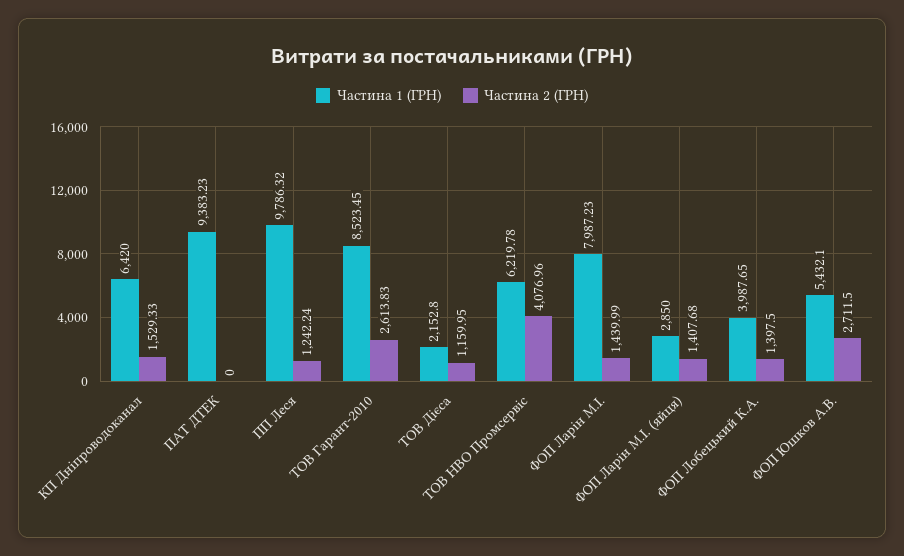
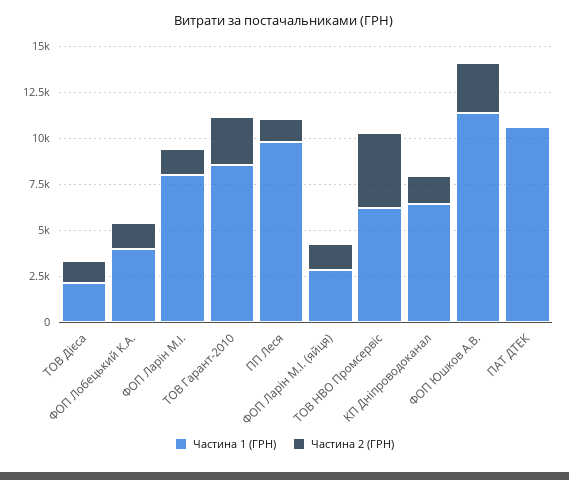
Частина 1 (ГРН), ПАТ ДТЕК: 9383.23 -> 10500
Частина 1 (ГРН), ФОП Юшков А.В.: 5432.1 -> 11500

